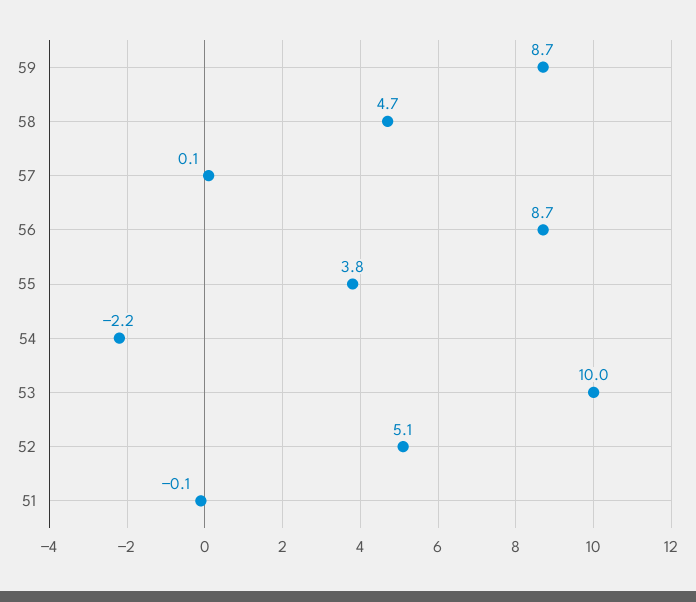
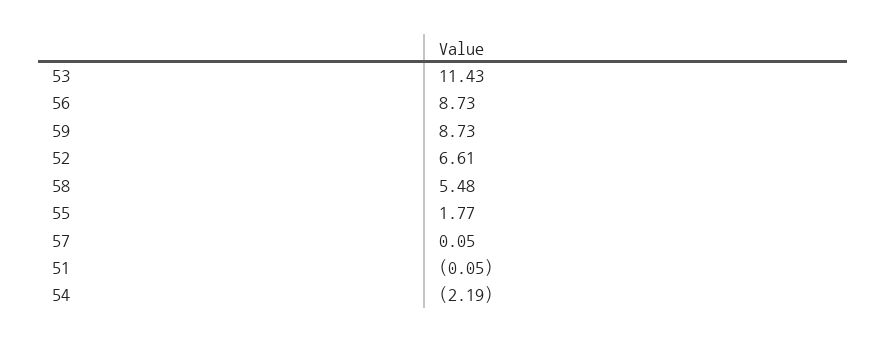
58: 4.7 -> 5.48
55: 3.8 -> 1.77
53: 10 -> 11.43
52: 5.1 -> 6.61

